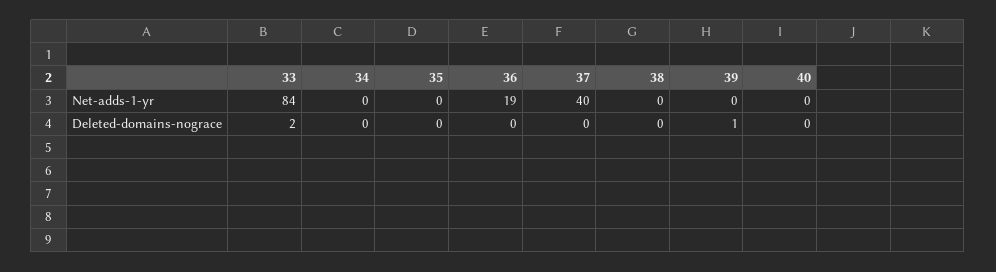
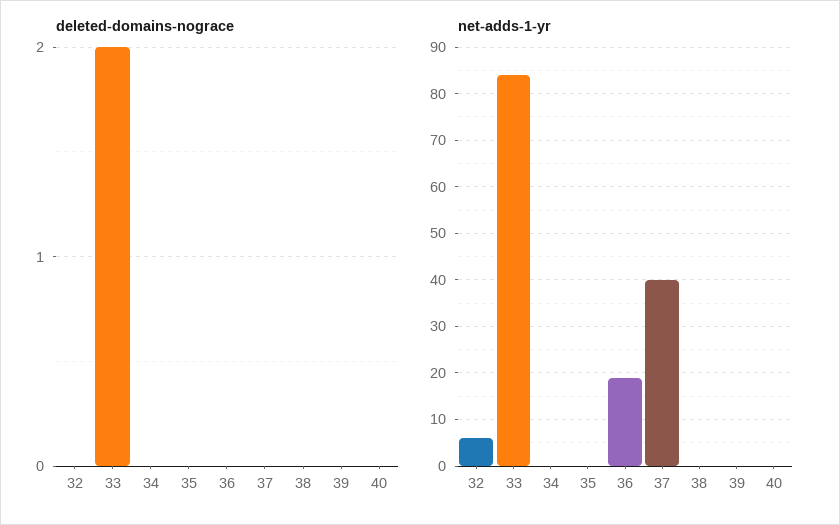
Deleted-domains-nograce, 39: 1 -> 0
Deleted-domains-nograce, 32: none -> 0
Net-adds-1-yr, 32: none -> 5

